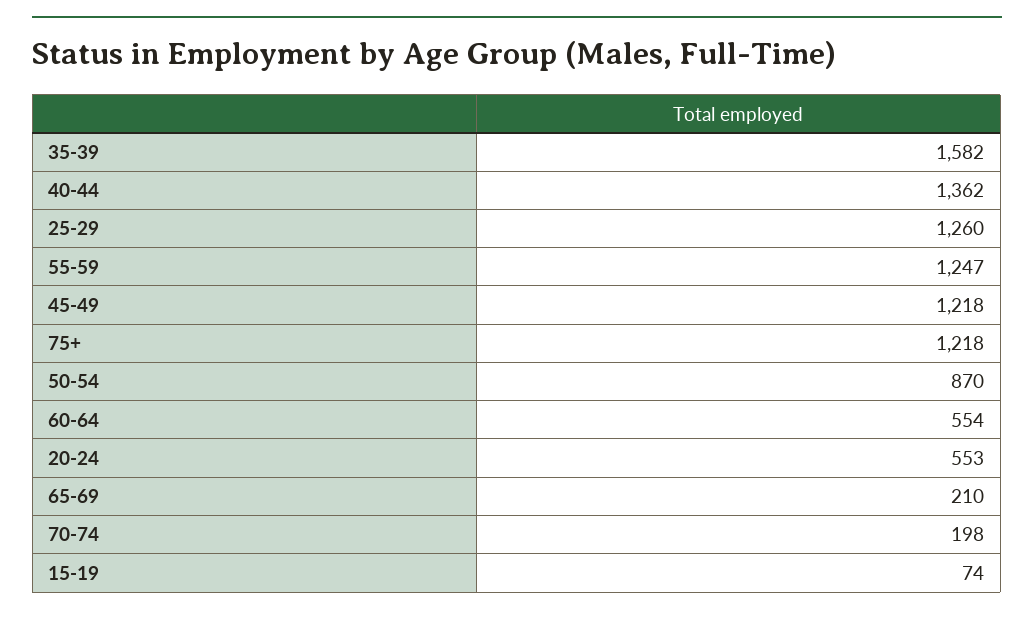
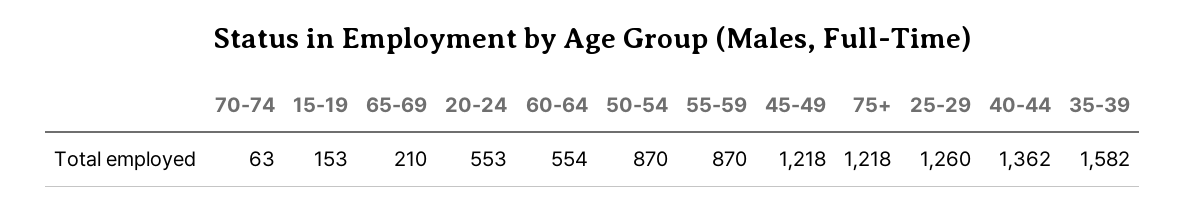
55-59: 1247 -> 870
70-74: 198 -> 63
15-19: 74 -> 153

